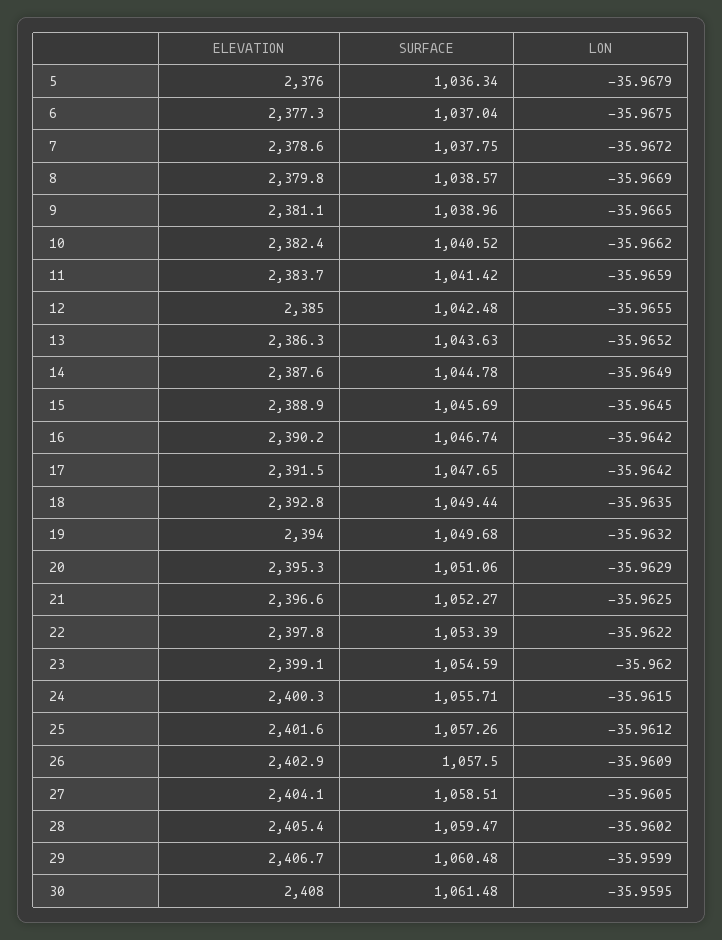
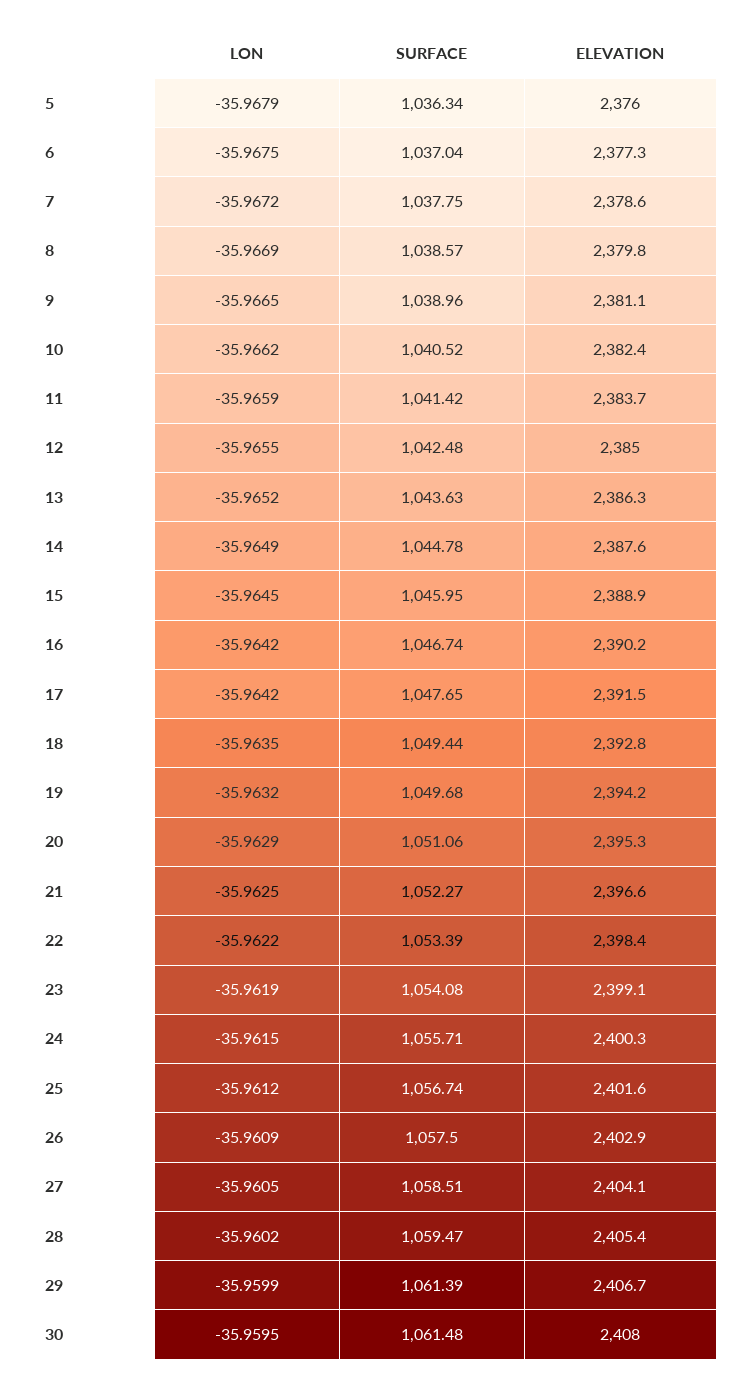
SURFACE, 15: 1045.69 -> 1045.95
ELEVATION, 19: 2394 -> 2394.2
ELEVATION, 22: 2397.8 -> 2398.4
SURFACE, 23: 1054.59 -> 1054.08
LON, 23: -35.962 -> -35.9619
SURFACE, 25: 1057.26 -> 1056.74
SURFACE, 29: 1060.48 -> 1061.39

